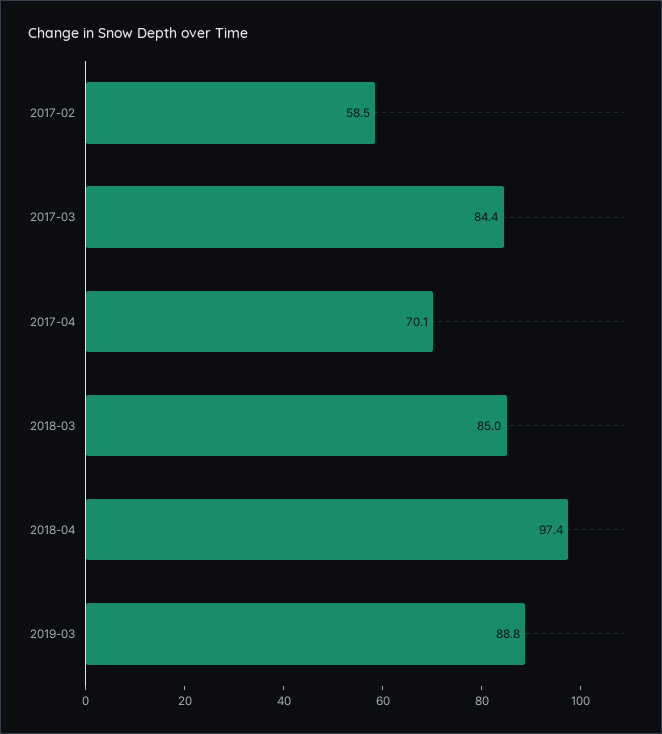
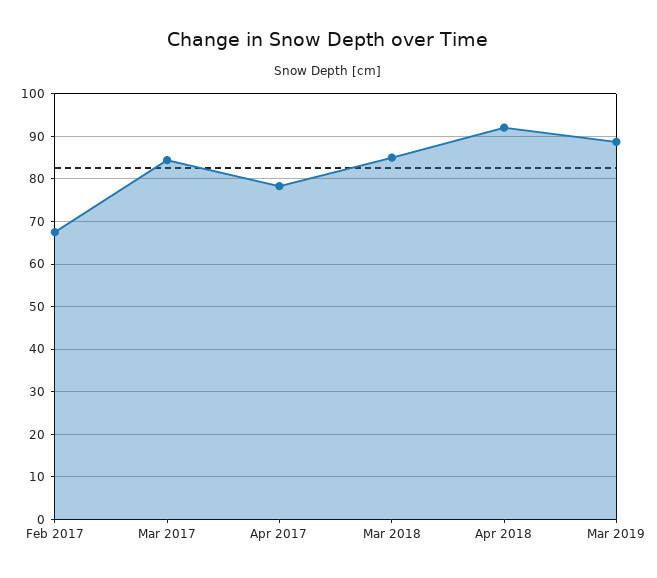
2017-02: 58.5 -> 68
2017-04: 70.1 -> 78
2018-04: 97.4 -> 92

